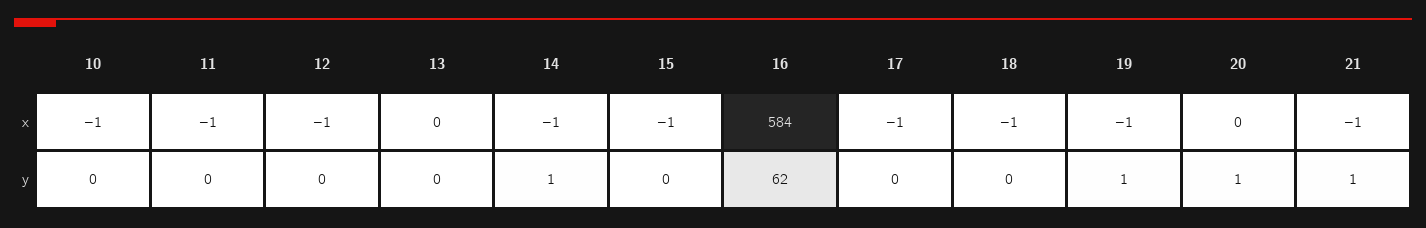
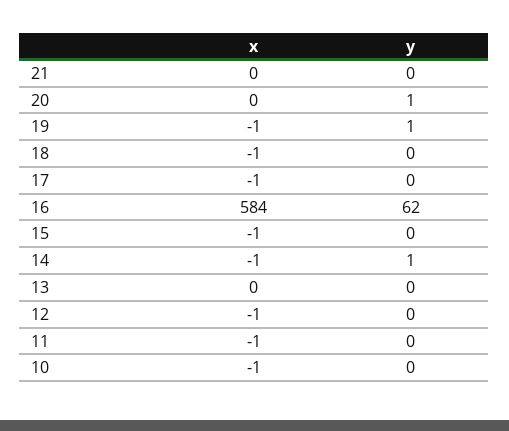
21, x: -1 -> 0
21, y: 1 -> 0

